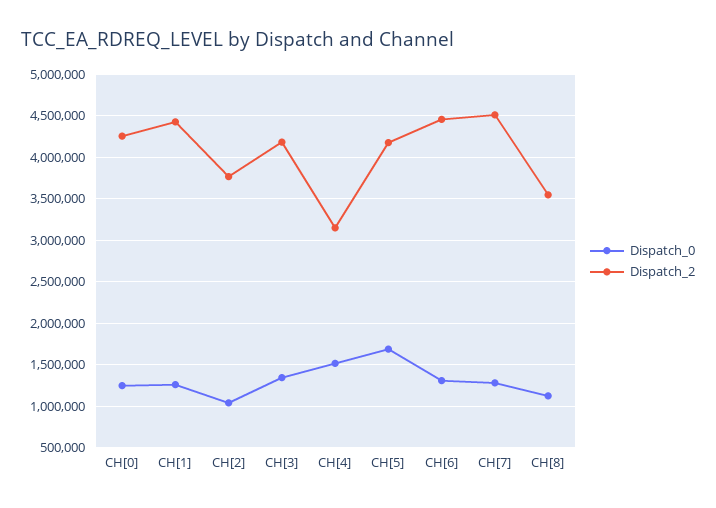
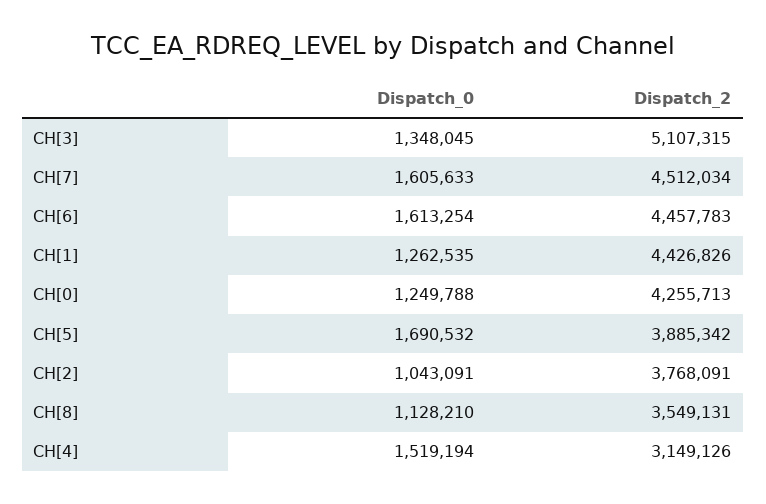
Dispatch_2, CH[3]: 4200000 -> 5107315
Dispatch_2, CH[5]: 4200000 -> 3885342
Dispatch_0, CH[6]: 1300000 -> 1613254
Dispatch_0, CH[7]: 1300000 -> 1605633

